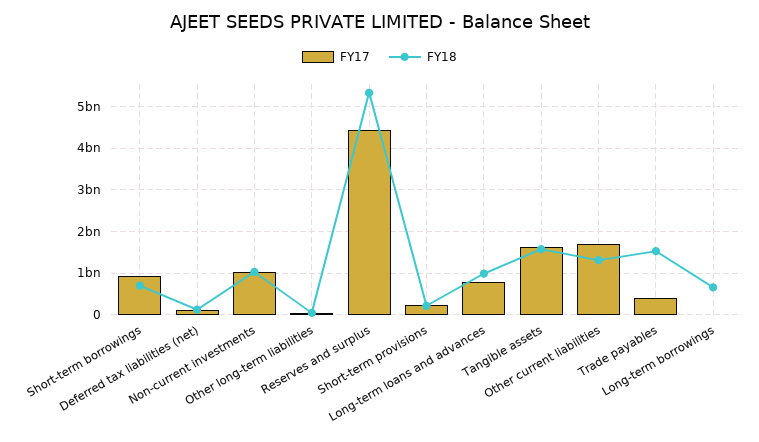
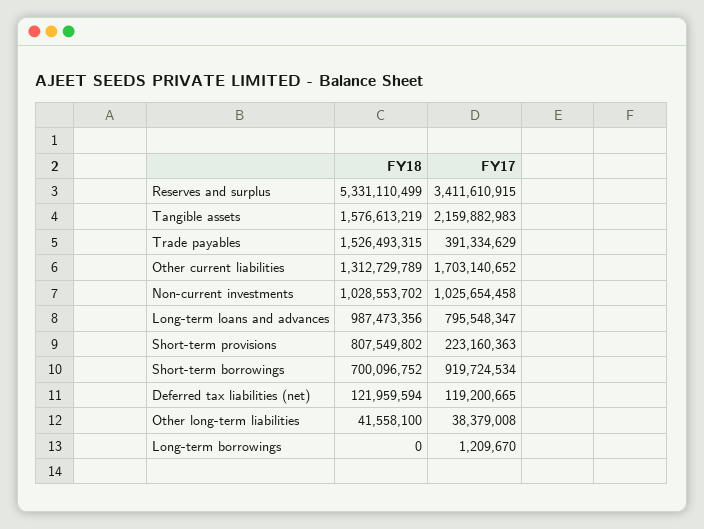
FY17, Reserves and surplus: 4400000000 -> 3411610915
FY18, Short-term provisions: 200000000 -> 807549802
FY17, Tangible assets: 1600000000 -> 2159882983
FY18, Long-term borrowings: 600000000 -> 0

